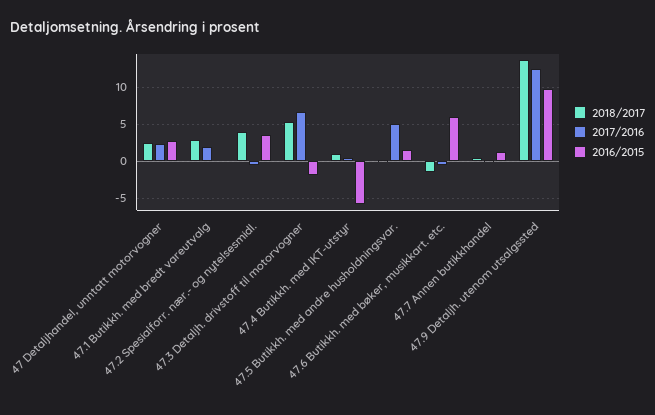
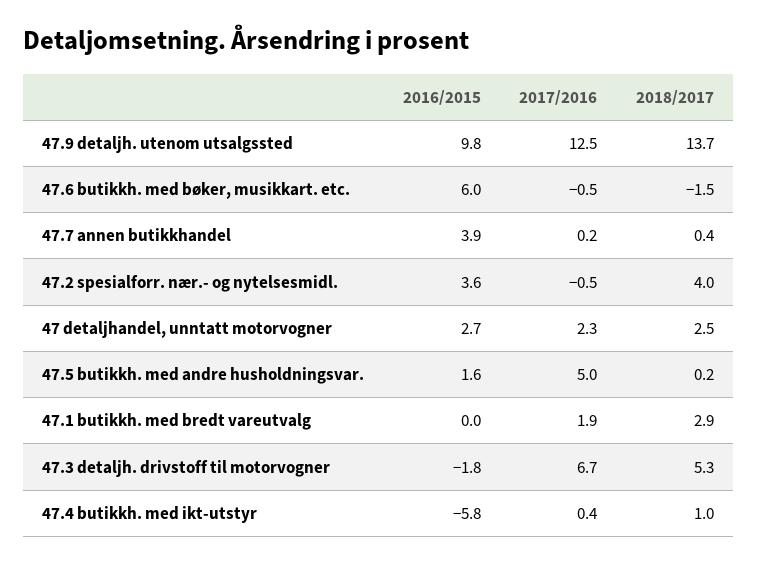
2016/2015, 47.7 Annen butikkhandel: 1 -> 3.9

